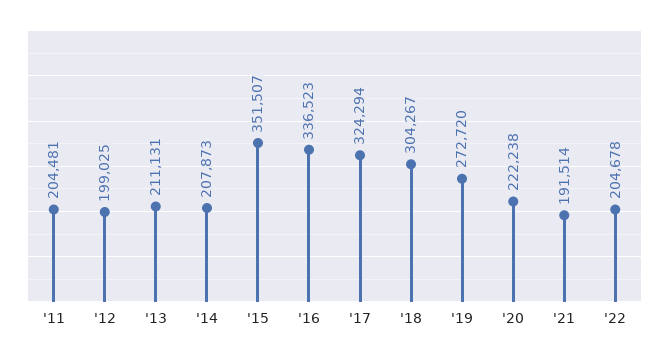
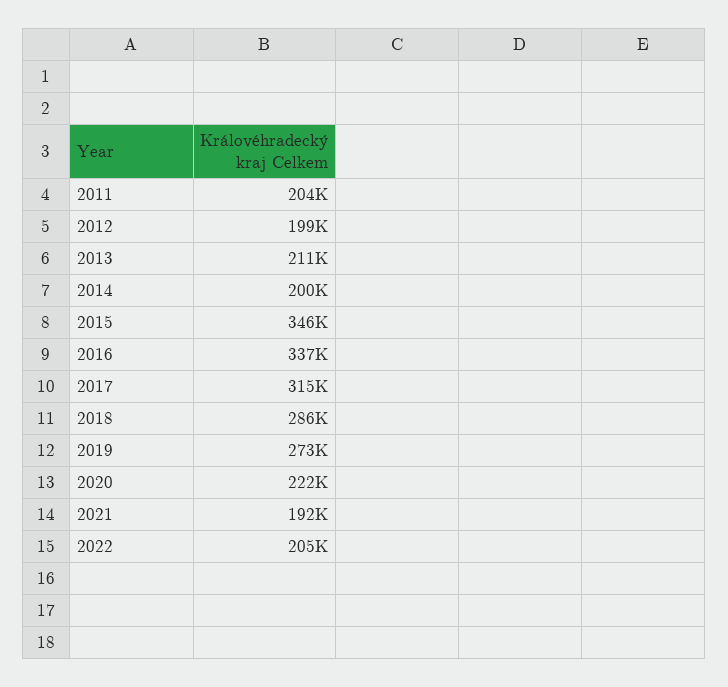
'14: 207873 -> 200000
'15: 351507 -> 346000
'17: 324294 -> 315000
'18: 304267 -> 286000

